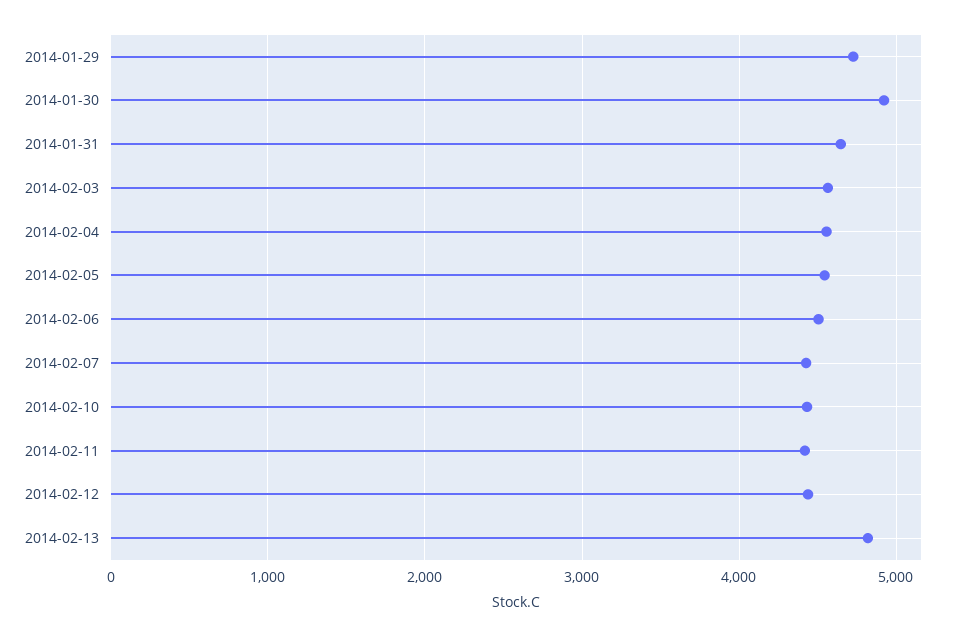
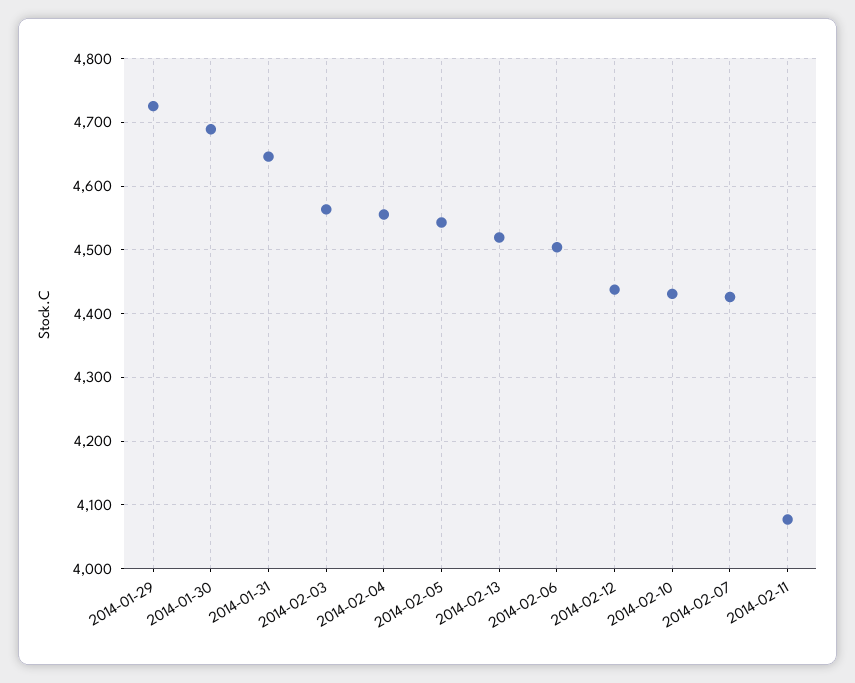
2014-01-30: 4900 -> 4690
2014-02-11: 4400 -> 4080
2014-02-13: 4800 -> 4520

